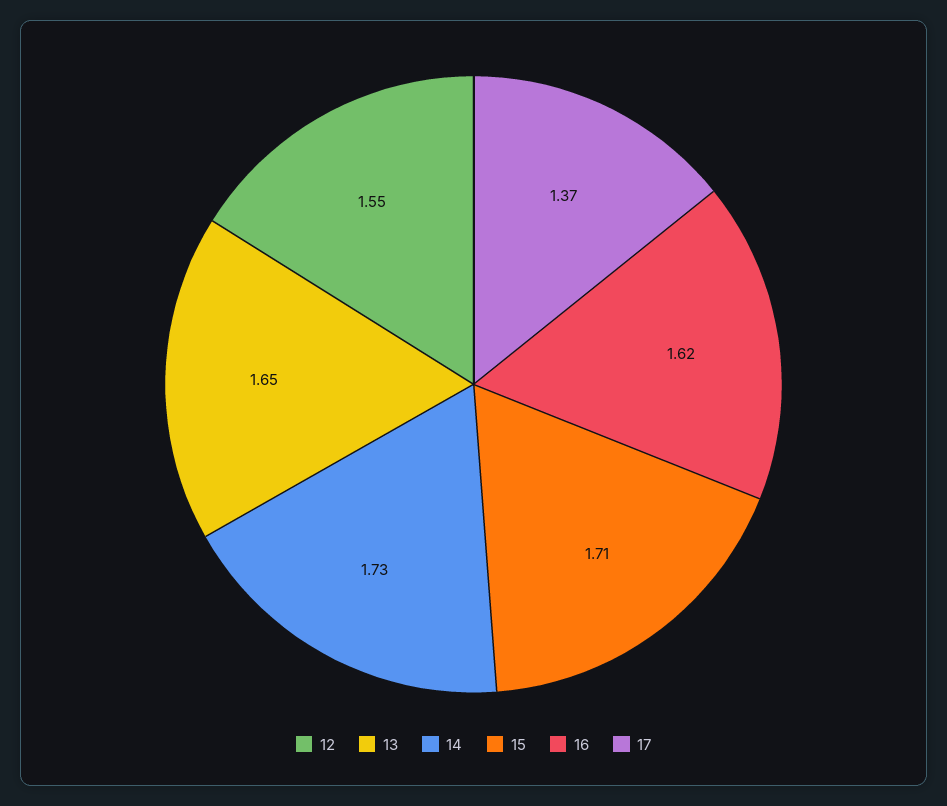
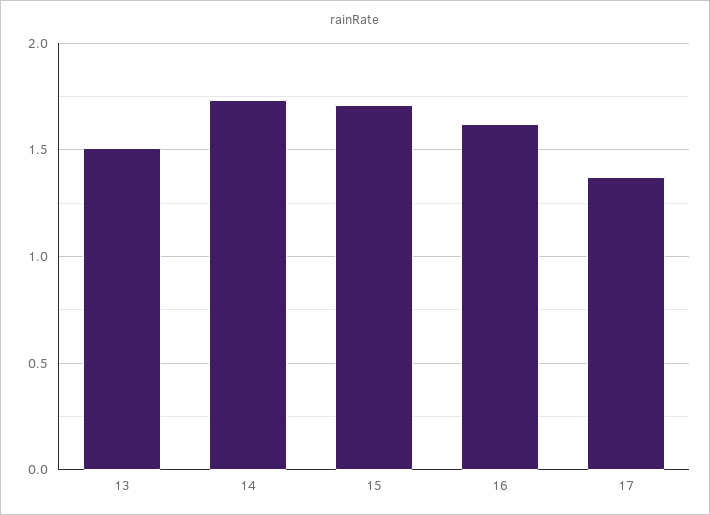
12: 1.55 -> none
13: 1.65 -> 1.5

